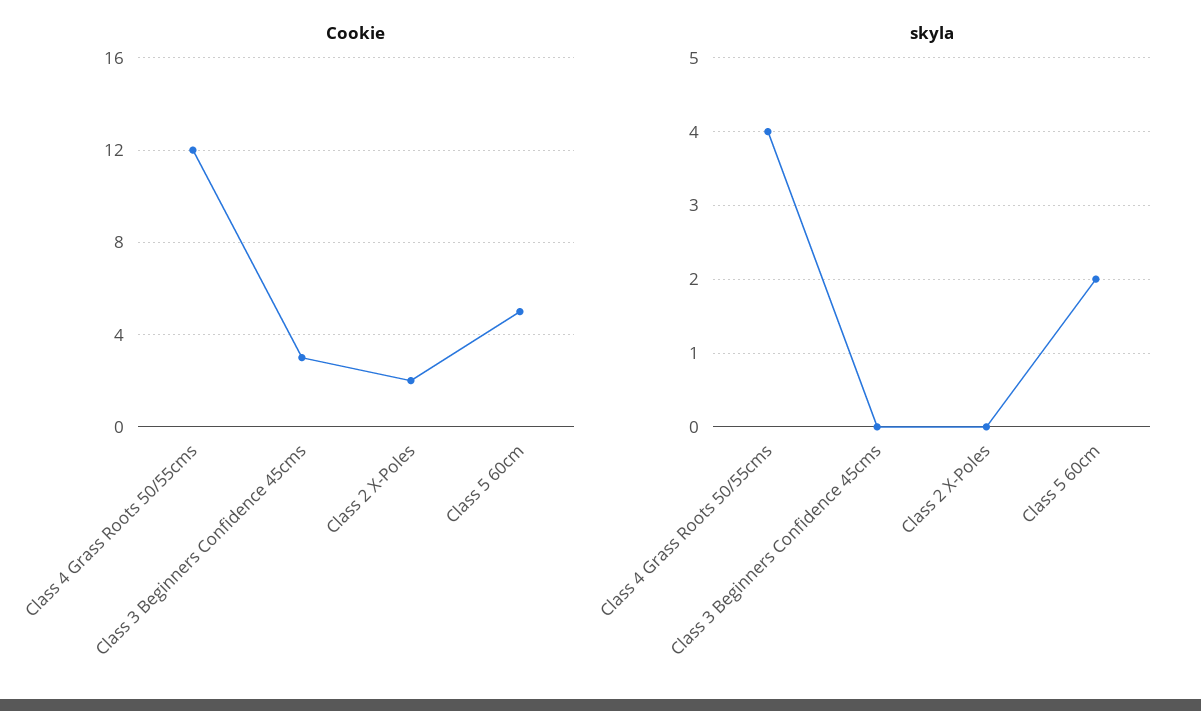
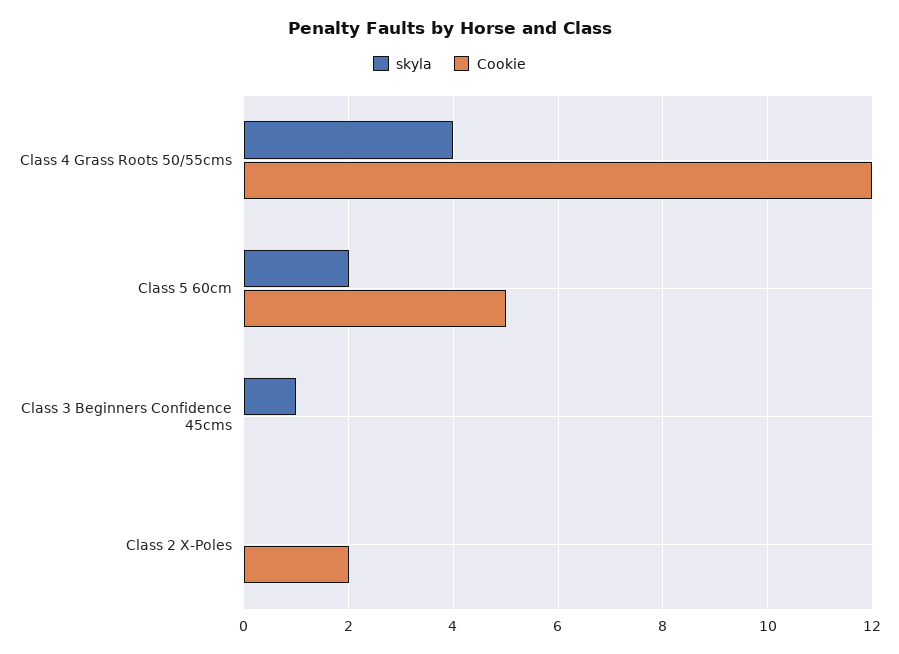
Cookie, Class 3 Beginners Confidence 45cms: 3 -> 0
skyla, Class 3 Beginners Confidence 45cms: 0 -> 1

